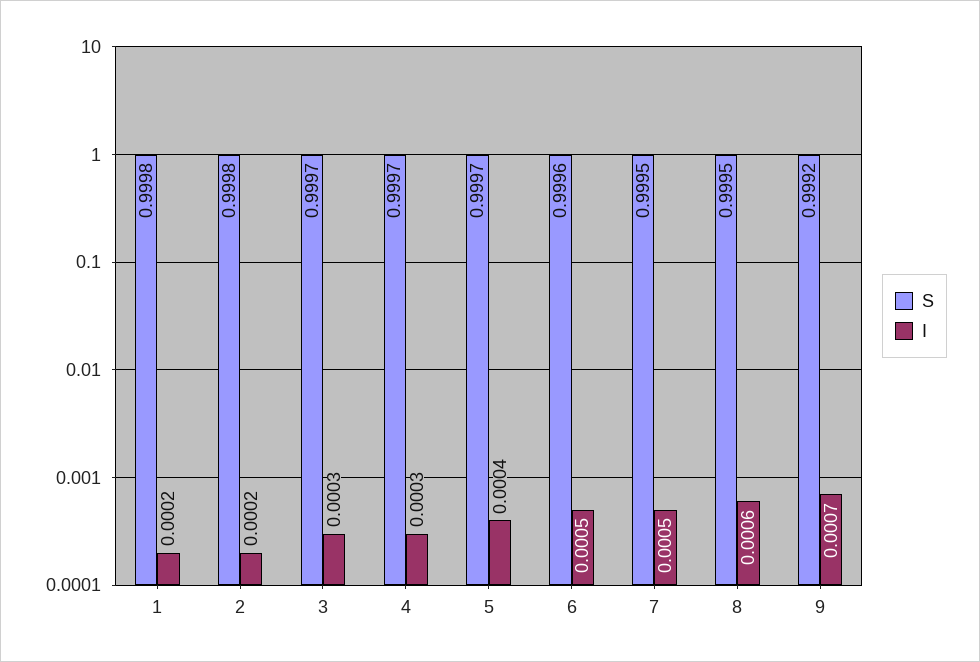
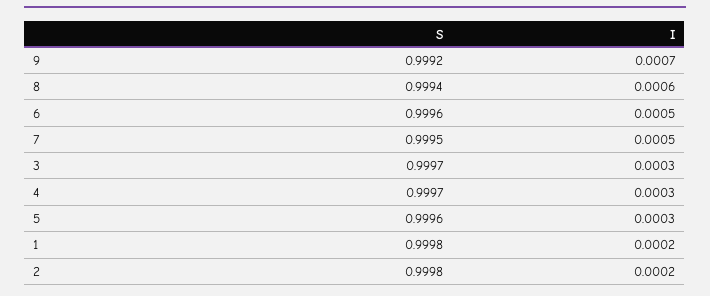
S, 5: 0.9997 -> 0.9996
I, 5: 0.0004 -> 0.0003
S, 8: 0.9995 -> 0.9994

